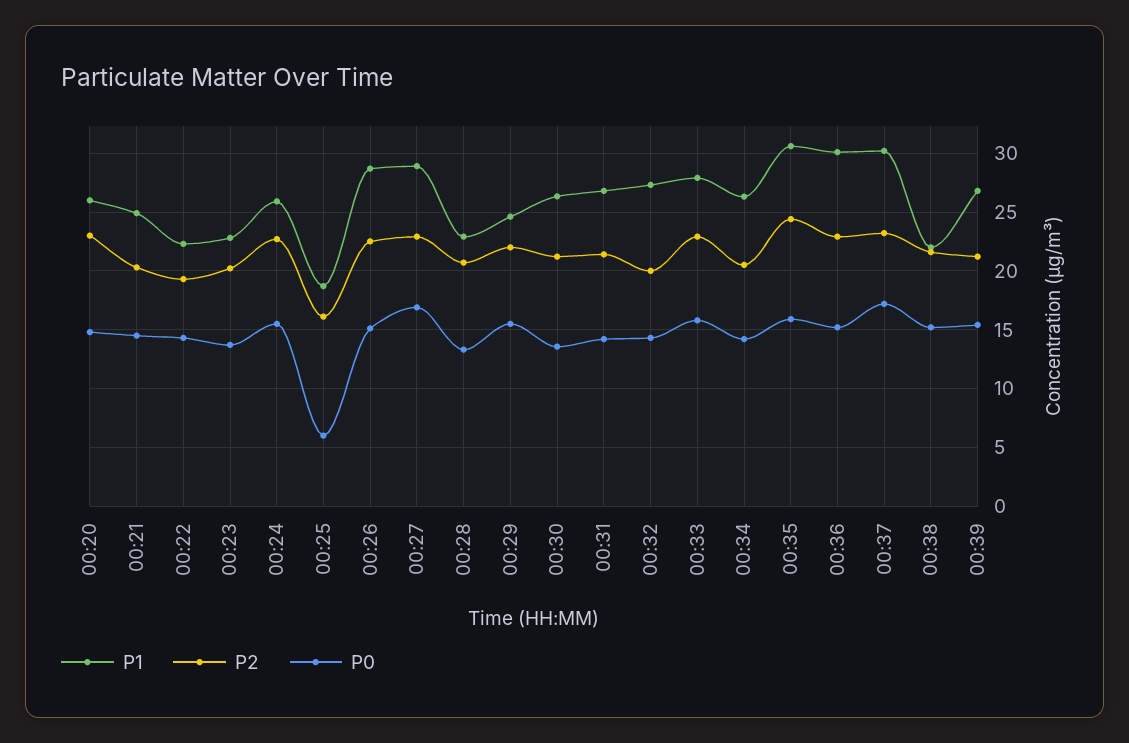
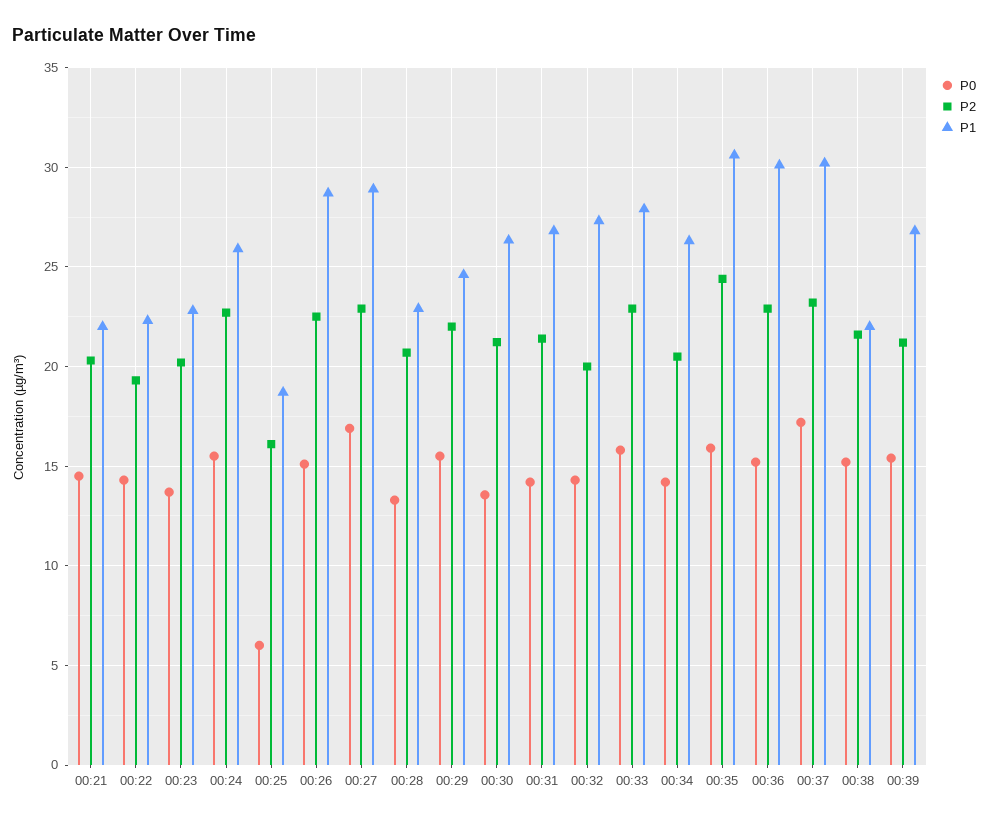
P1, 00:20: 26 -> none
P2, 00:20: 23 -> none
P0, 00:20: 15 -> none
P1, 00:21: 25 -> 22

